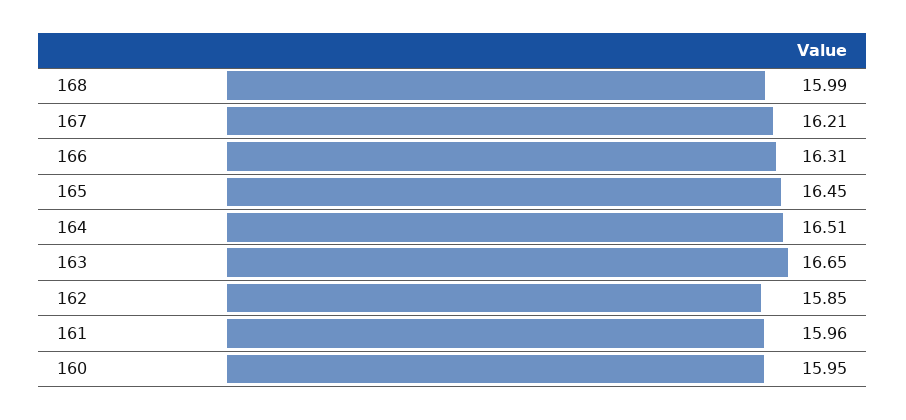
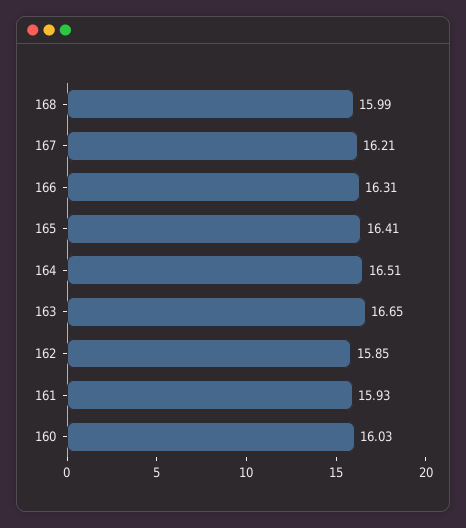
165: 16.45 -> 16.41
161: 15.96 -> 15.93
160: 15.95 -> 16.03

